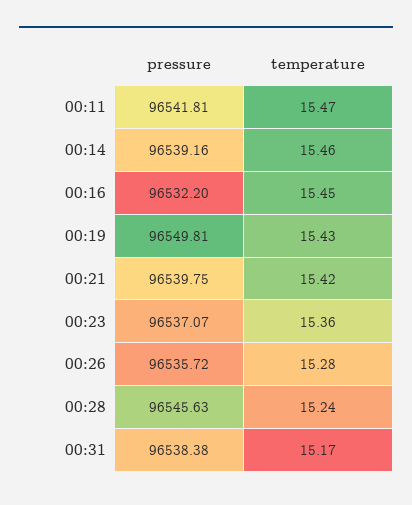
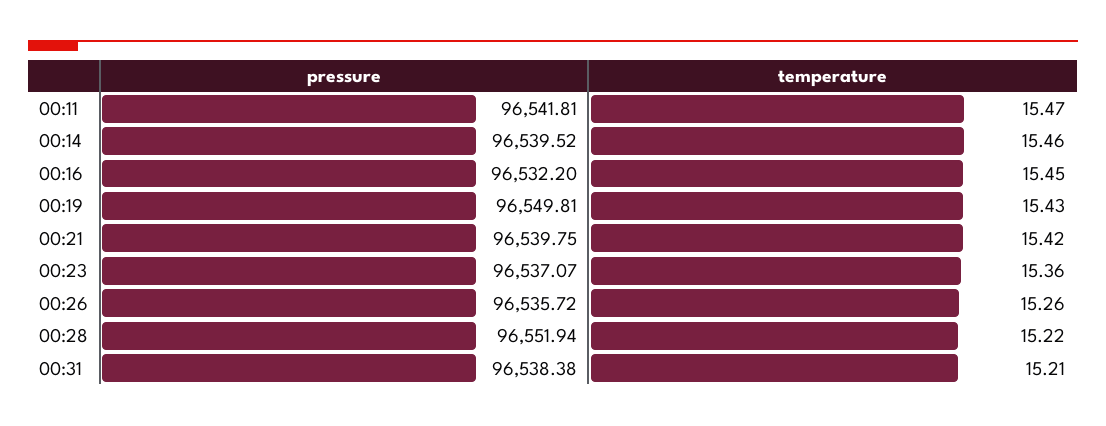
pressure, 00:14: 96539.16 -> 96539.52
temperature, 00:26: 15.28 -> 15.26
pressure, 00:28: 96545.63 -> 96551.94
temperature, 00:28: 15.24 -> 15.22
temperature, 00:31: 15.17 -> 15.21

